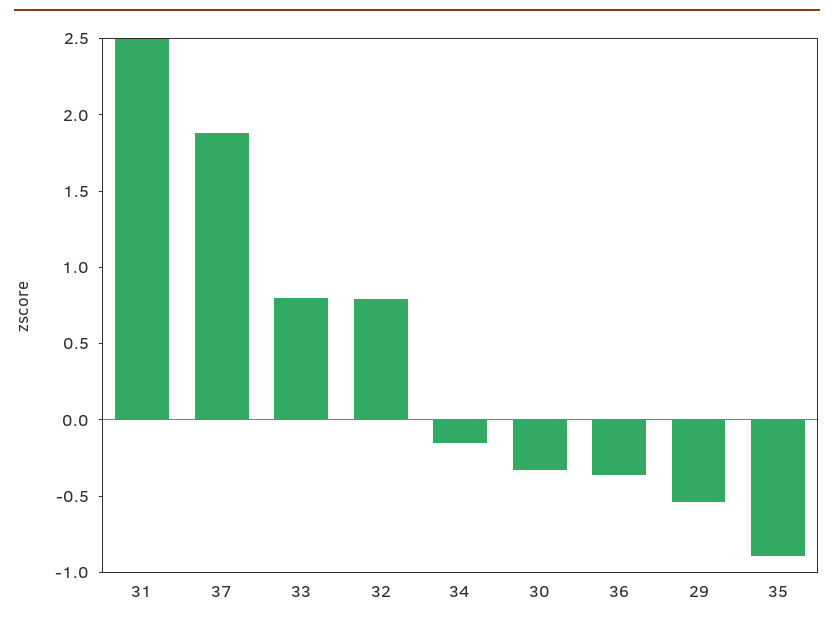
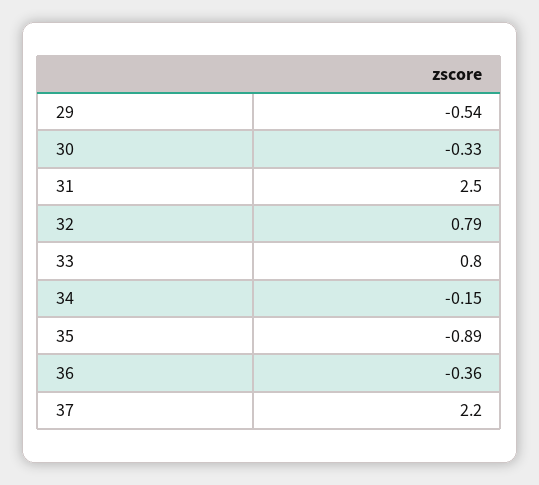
37: 1.9 -> 2.2

